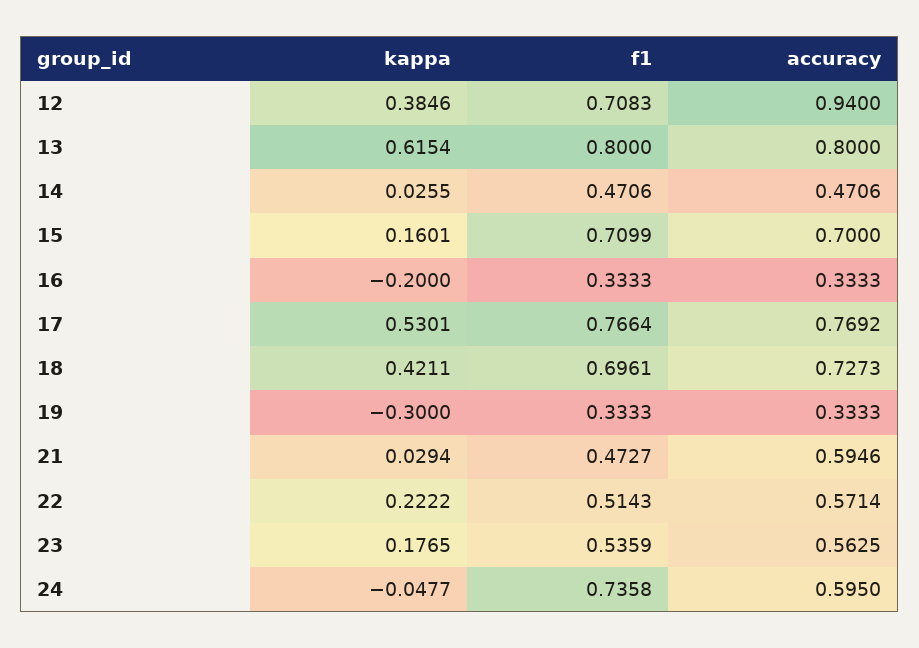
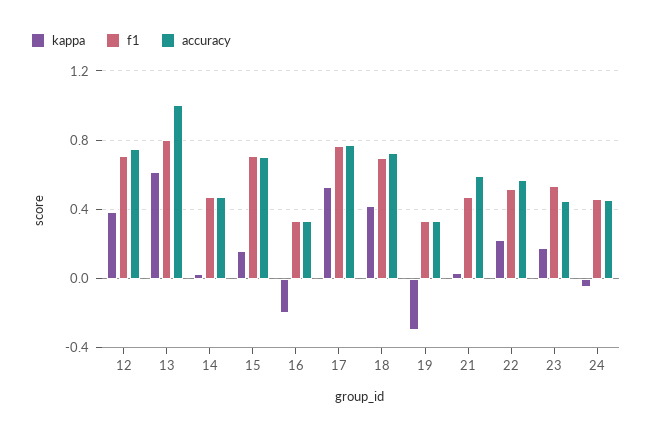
accuracy, 12: 0.94 -> 0.75
accuracy, 13: 0.8 -> 1
accuracy, 23: 0.5625 -> 0.45
f1, 24: 0.7358 -> 0.45
accuracy, 24: 0.595 -> 0.45

